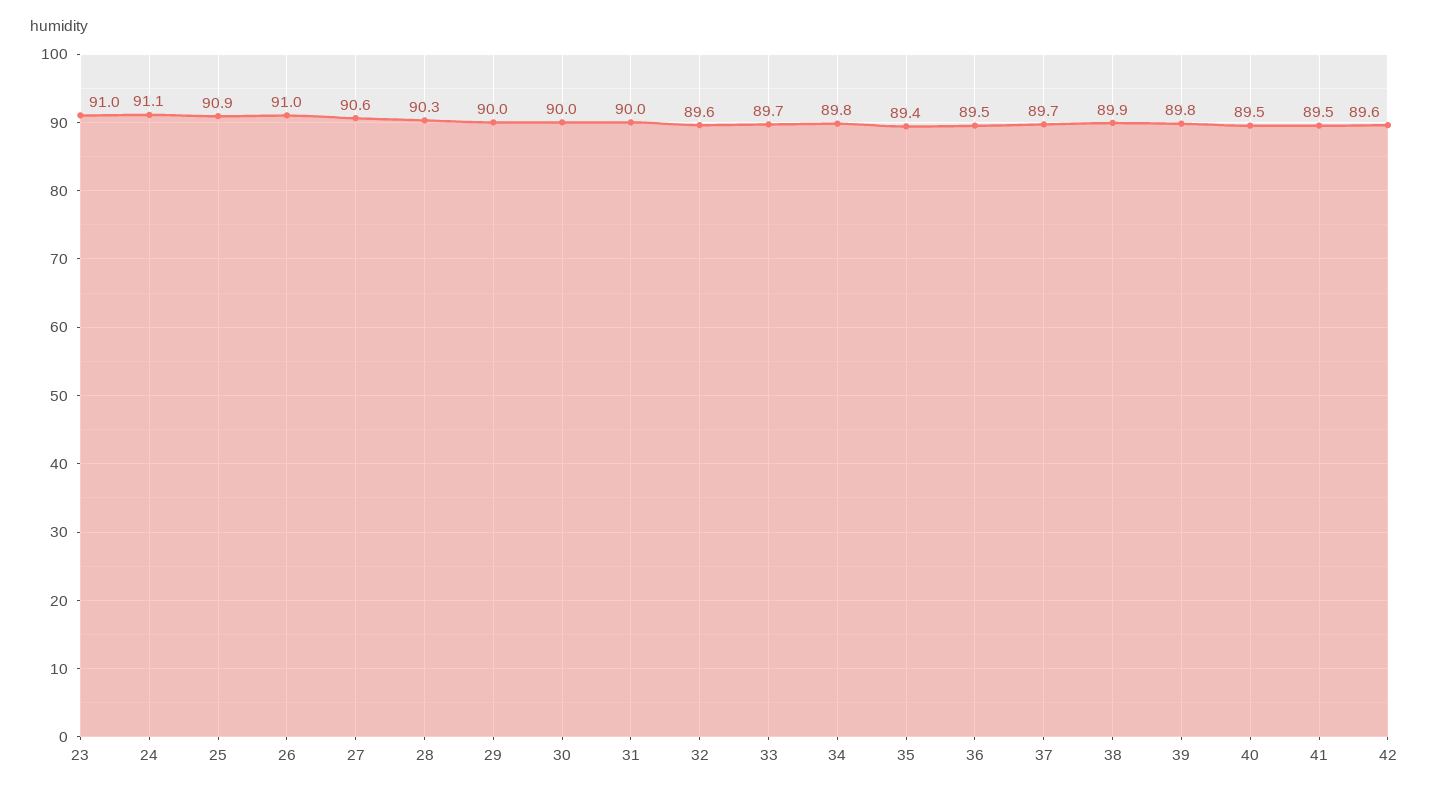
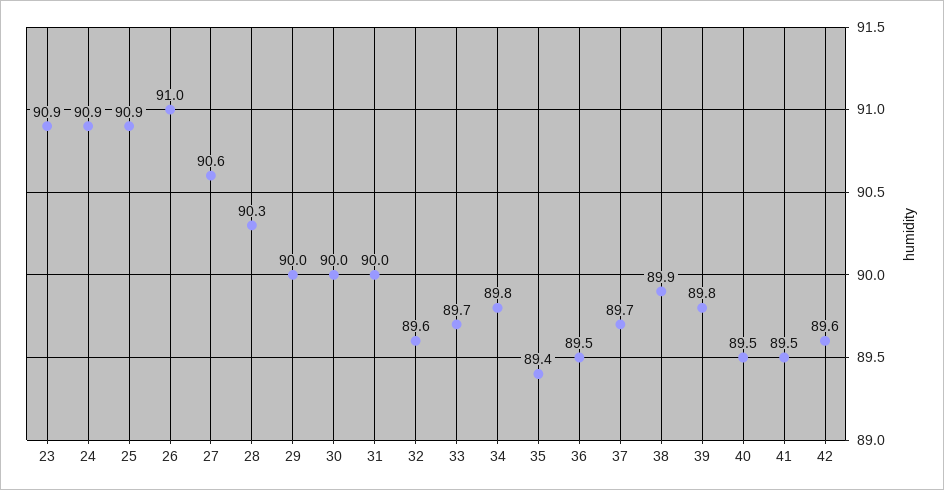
23: 91 -> 90.9
24: 91.1 -> 90.9

